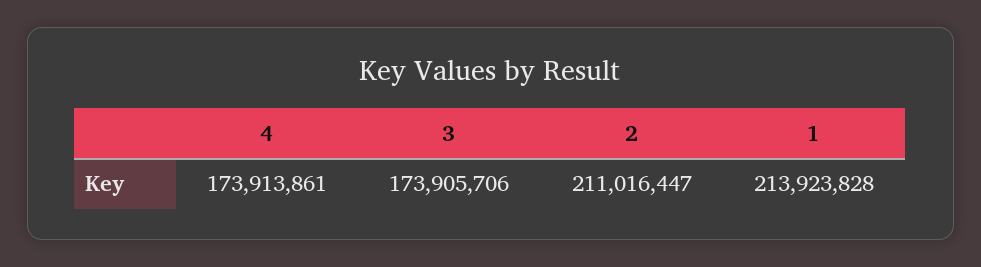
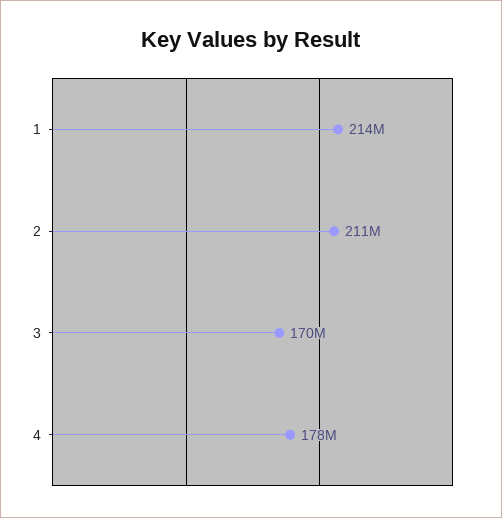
4: 173913861 -> 178000000
3: 173905706 -> 170000000

